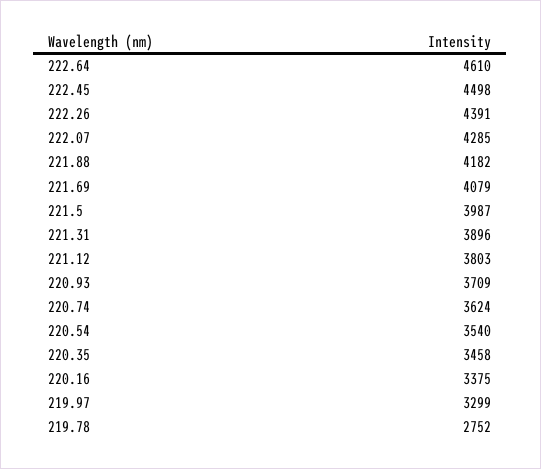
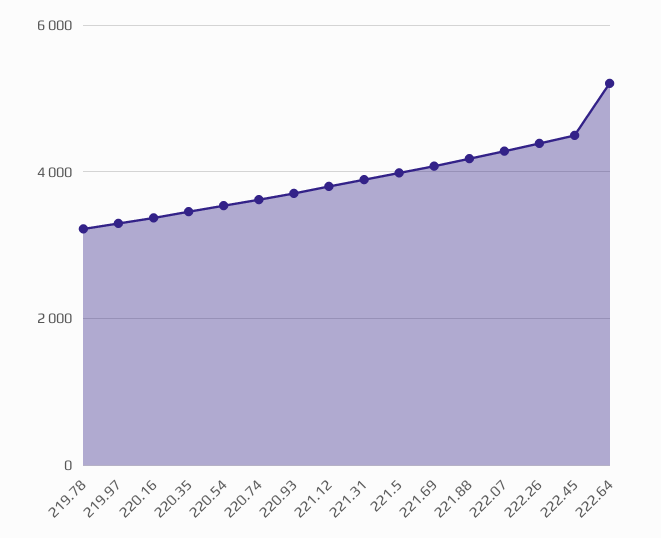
222.64: 4610 -> 5200
219.78: 2752 -> 3200

